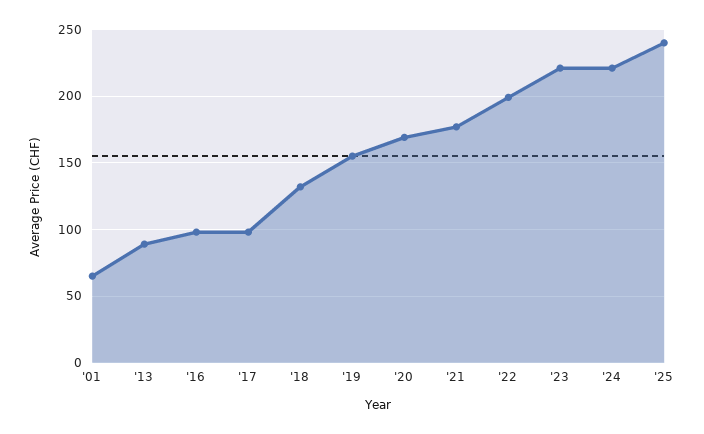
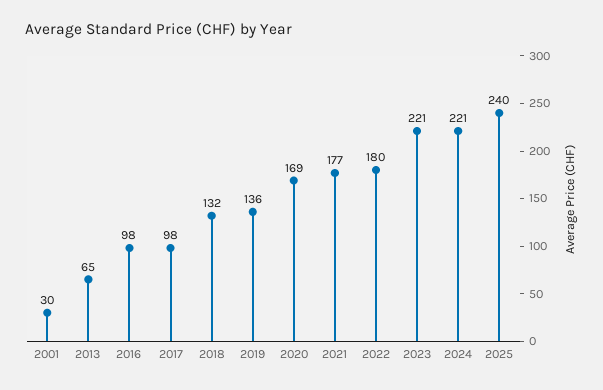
'01: 65 -> 30
'13: 90 -> 65
'19: 155 -> 136
'22: 200 -> 180

